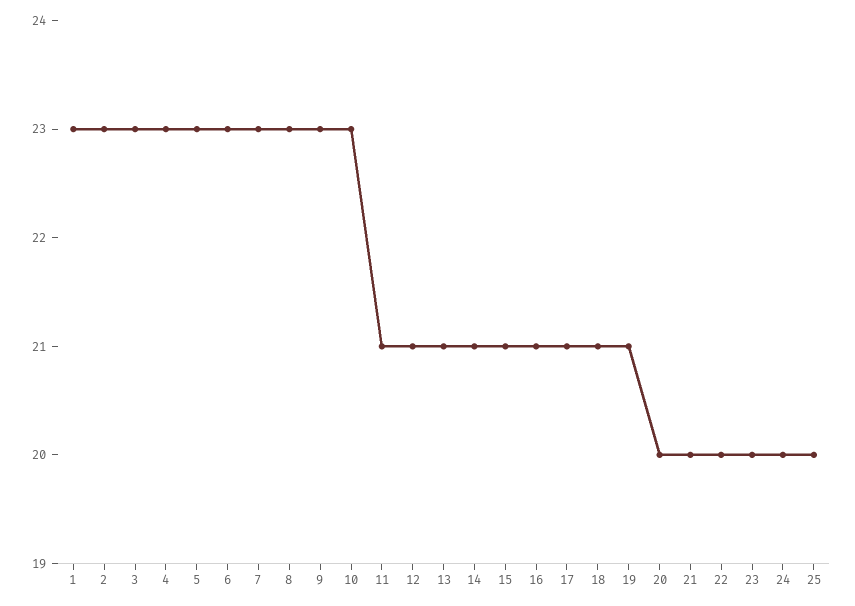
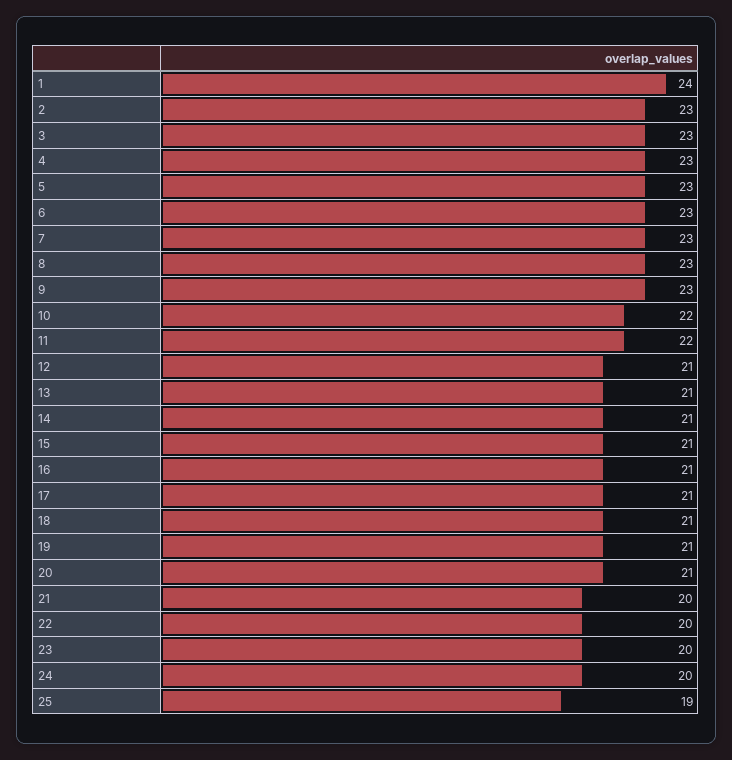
1: 23 -> 24
10: 23 -> 22
11: 21 -> 22
20: 20 -> 21
25: 20 -> 19

